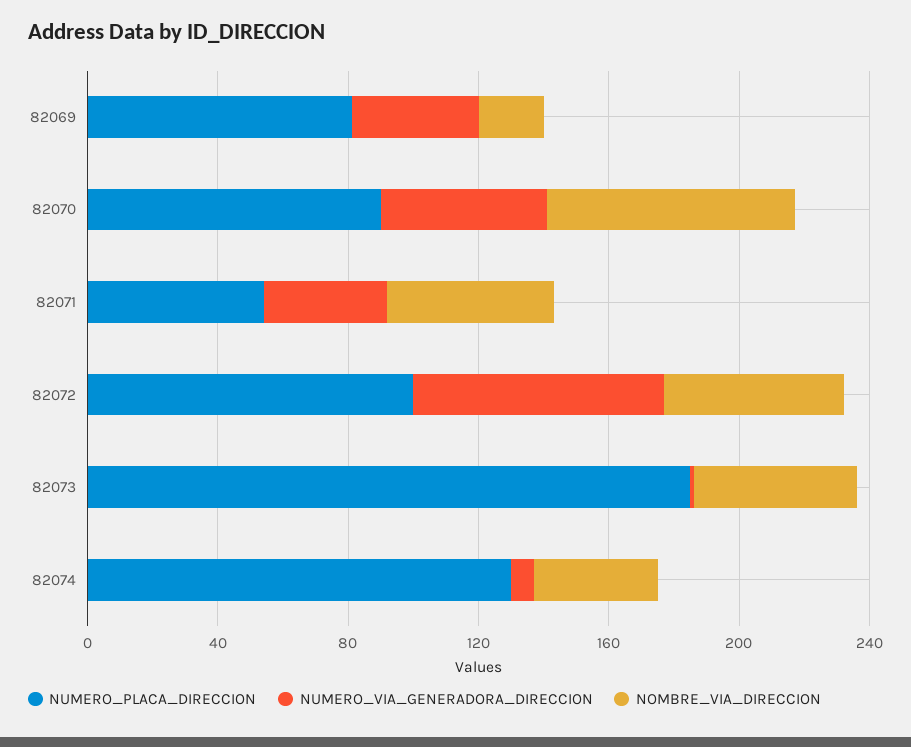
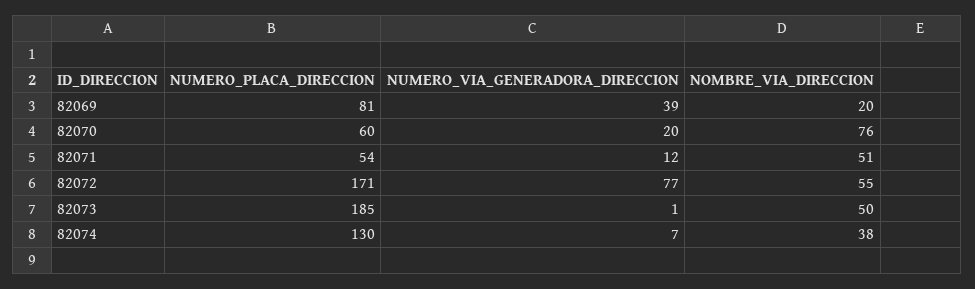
NUMERO_PLACA_DIRECCION, 82070: 90 -> 60
NUMERO_VIA_GENERADORA_DIRECCION, 82070: 50 -> 20
NUMERO_VIA_GENERADORA_DIRECCION, 82071: 40 -> 12
NUMERO_PLACA_DIRECCION, 82072: 100 -> 171

